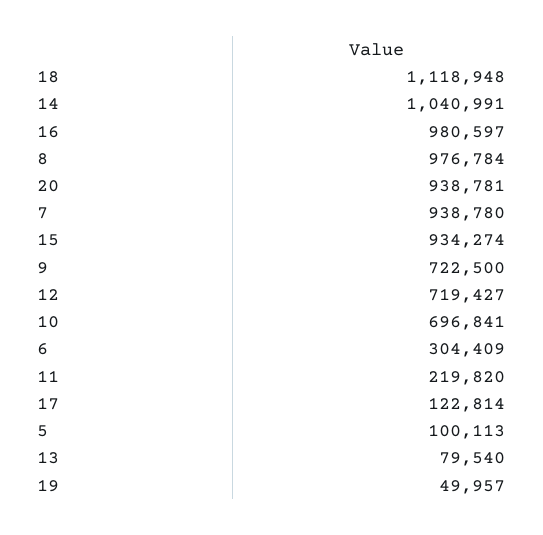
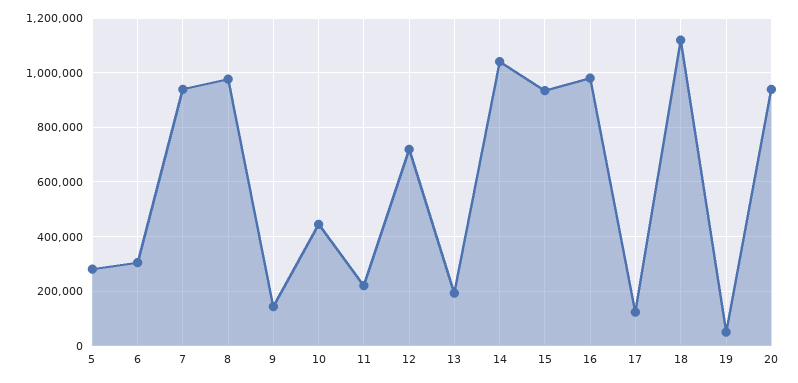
9: 722500 -> 150000
10: 696841 -> 450000
5: 100113 -> 275000
13: 79540 -> 200000

